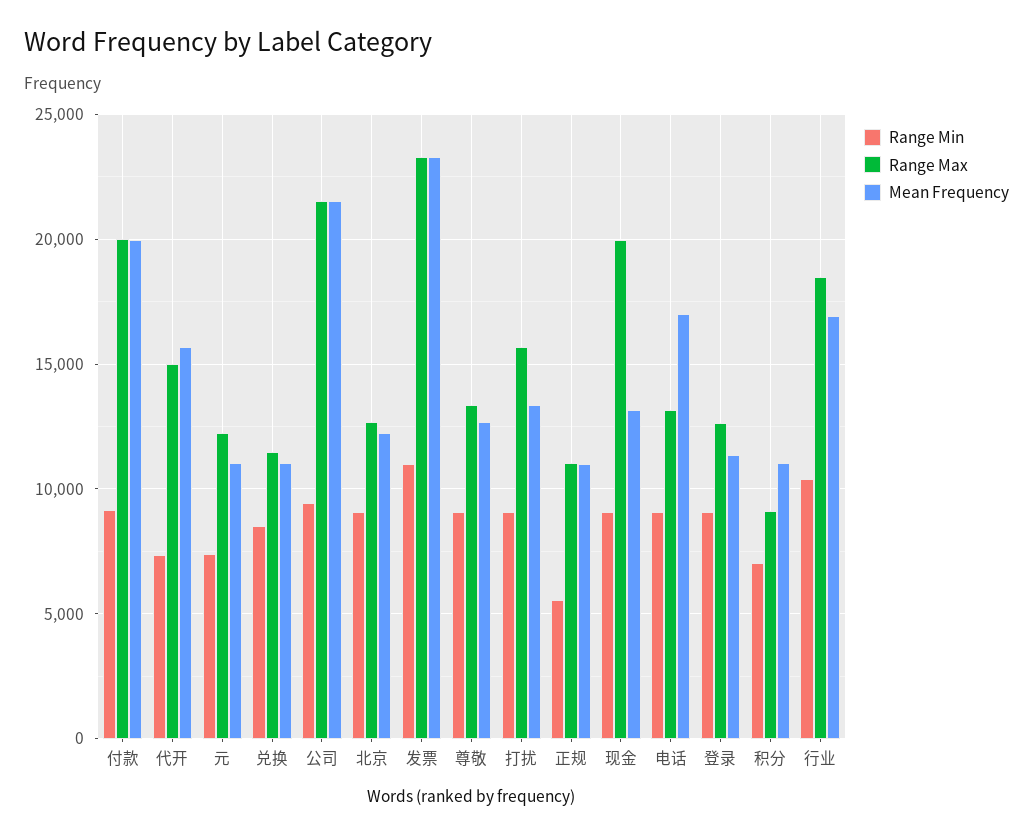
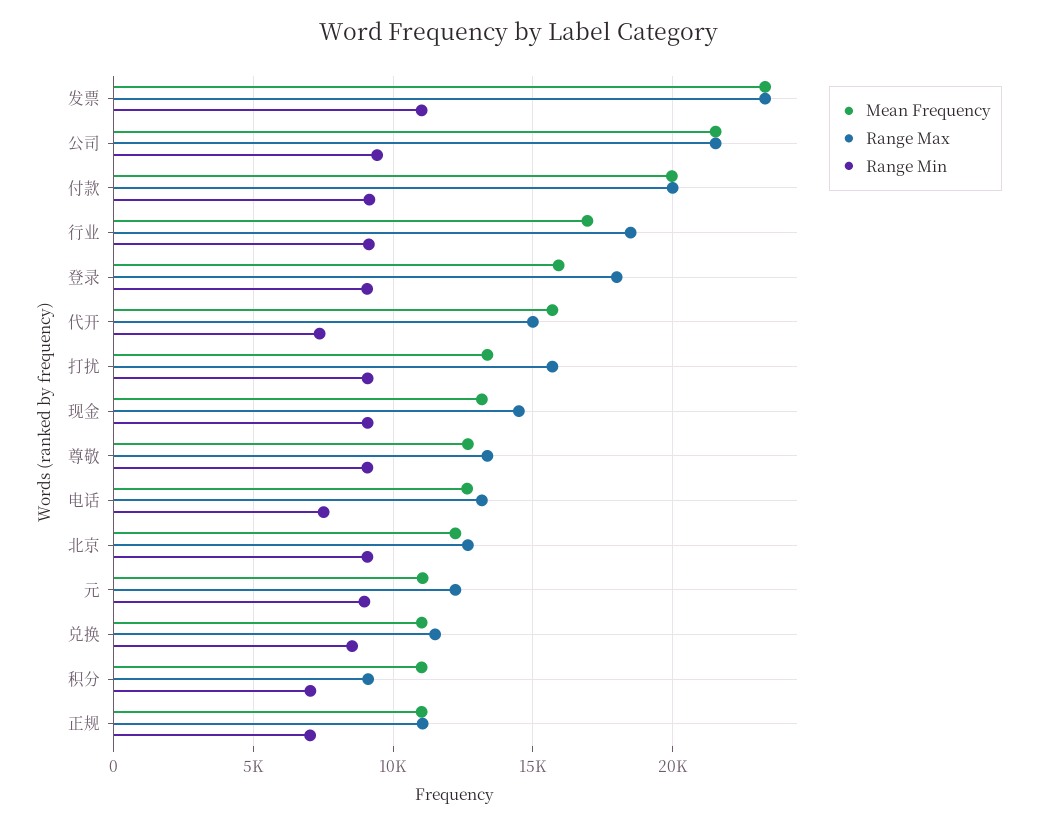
Range Min, 元: 7500 -> 9000
Range Min, 正规: 5500 -> 7000
Range Max, 现金: 20000 -> 14500
Range Min, 电话: 9000 -> 7500
Mean Frequency, 电话: 17000 -> 12500
Range Max, 登录: 12500 -> 18000
Mean Frequency, 登录: 11500 -> 16000
Range Min, 行业: 10500 -> 9000

